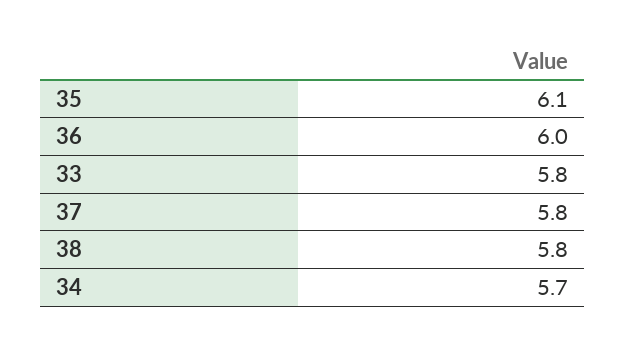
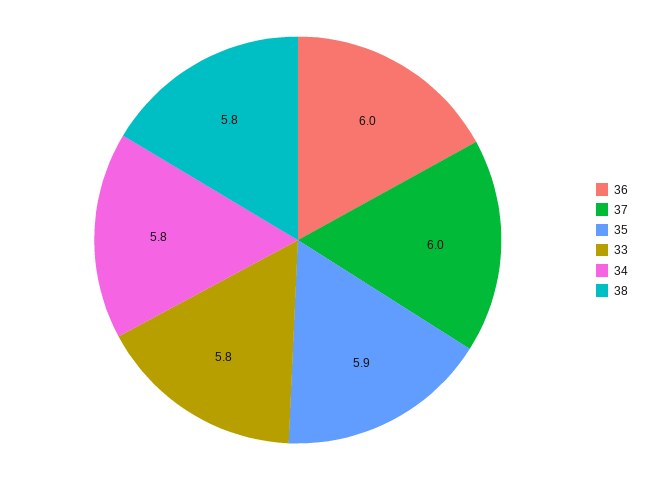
35: 6.1 -> 5.9
37: 5.8 -> 6
34: 5.7 -> 5.8

